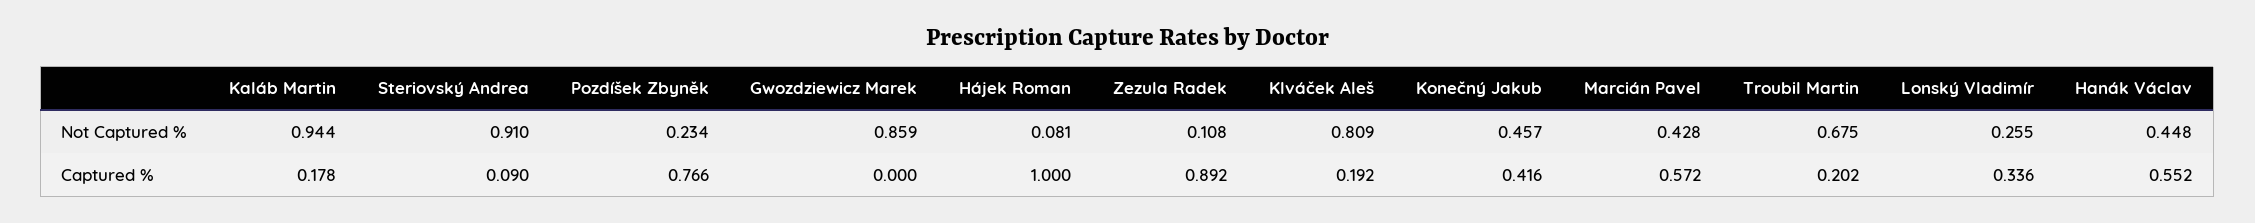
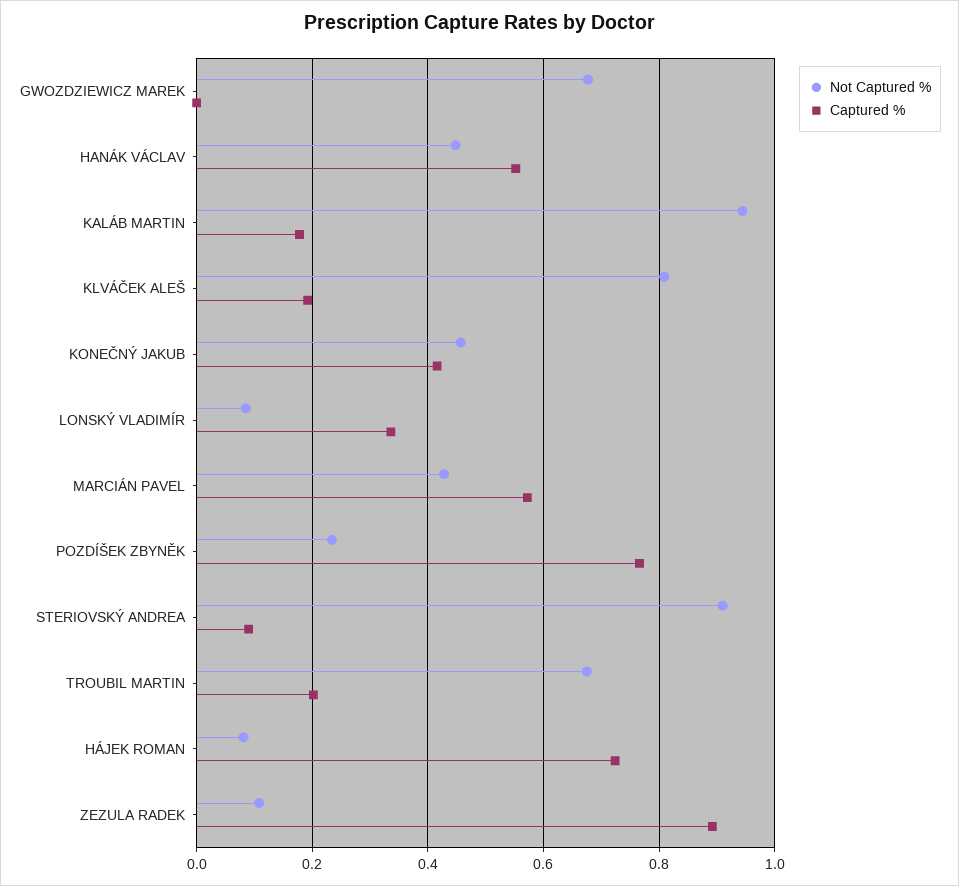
Not Captured %, Gwozdziewicz Marek: 0.859 -> 0.68
Not Captured %, Lonský Vladimír: 0.255 -> 0.08
Captured %, Hájek Roman: 1 -> 0.72

